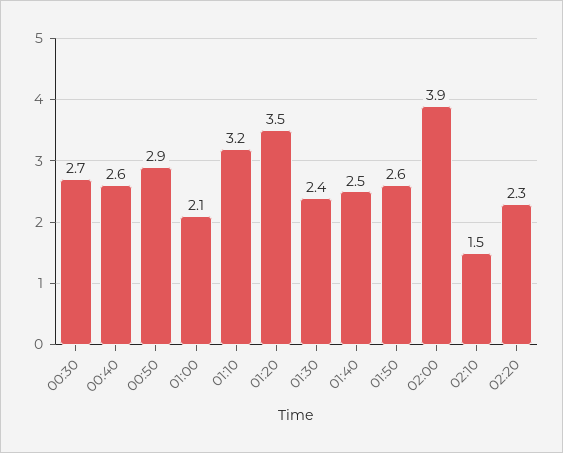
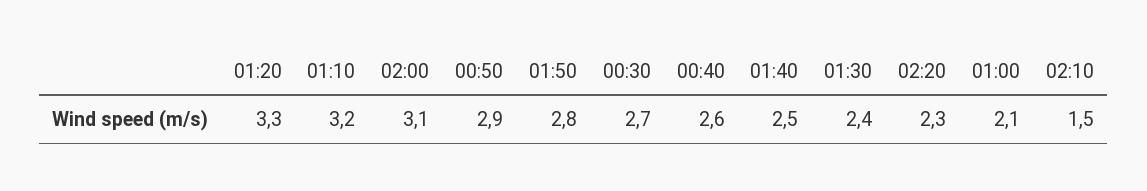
01:20: 3.5 -> 3.3
01:50: 2.6 -> 2.8
02:00: 3.9 -> 3.1

